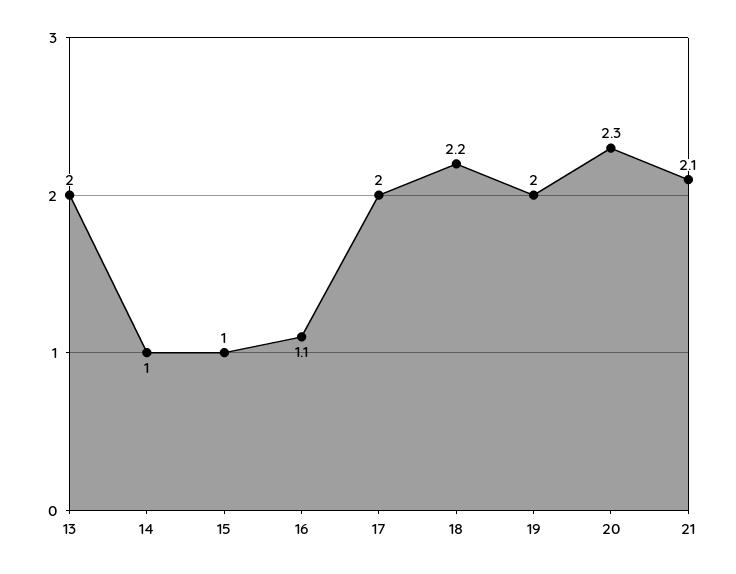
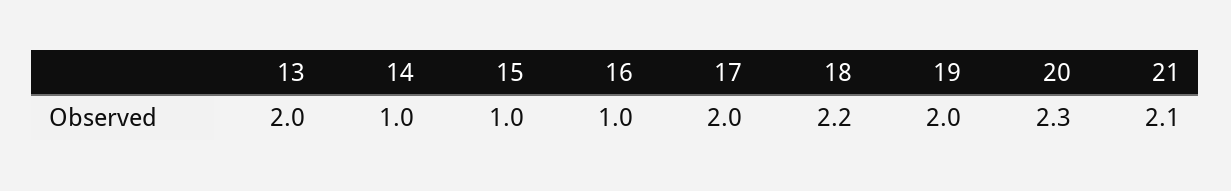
16: 1.1 -> 1

